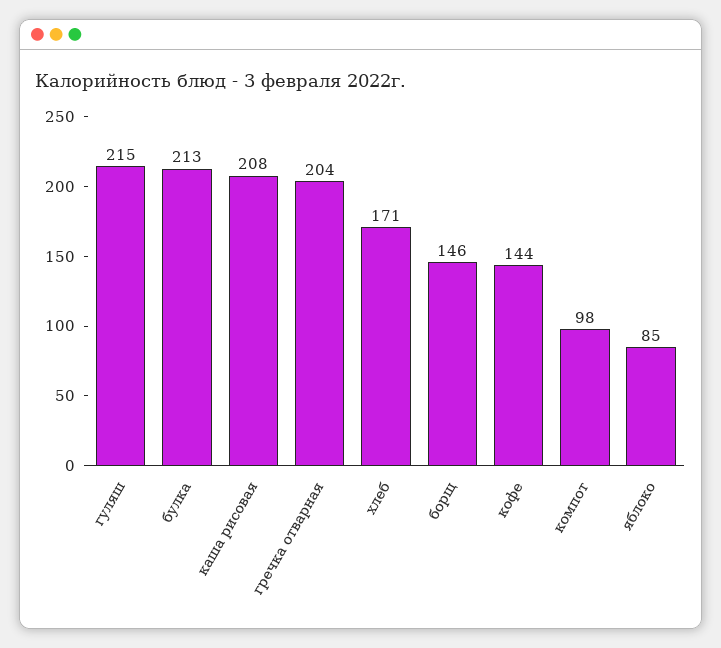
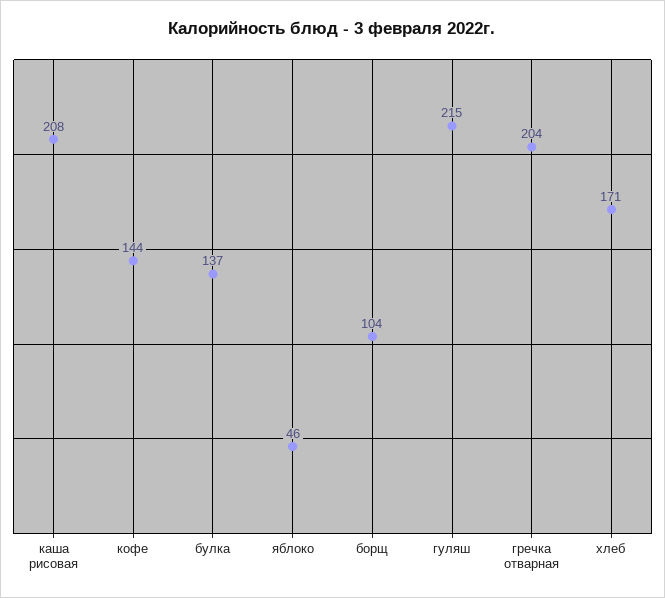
булка: 213 -> 137
борщ: 146 -> 104
компот: 98 -> none
яблоко: 85 -> 46

